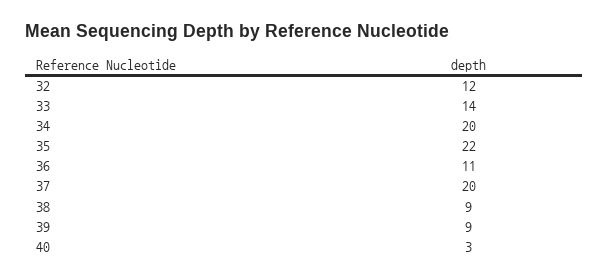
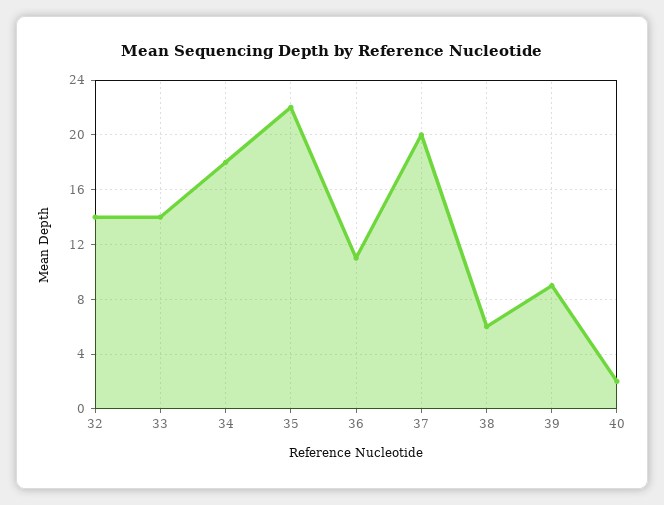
32: 12 -> 14
34: 20 -> 18
38: 9 -> 6
40: 3 -> 2

